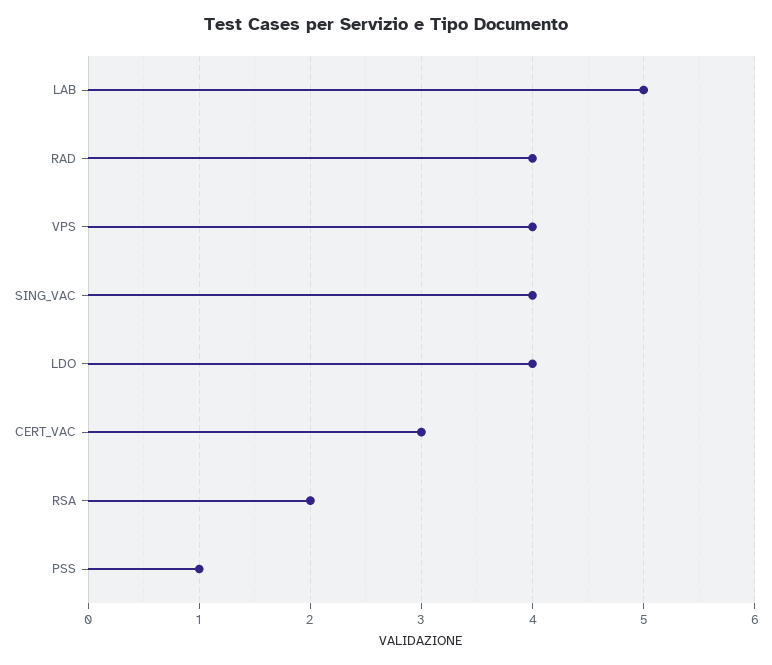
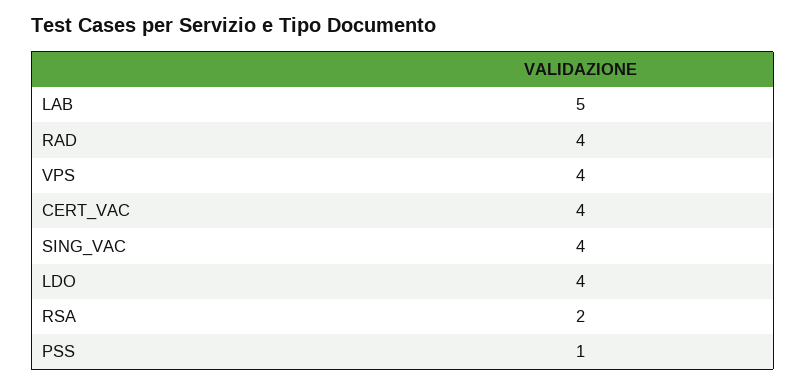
CERT_VAC: 3 -> 4

